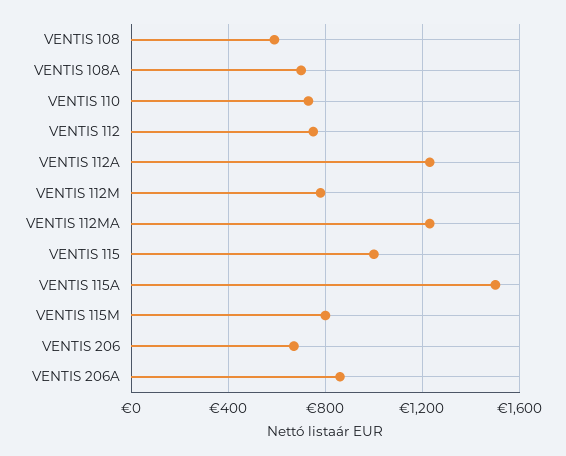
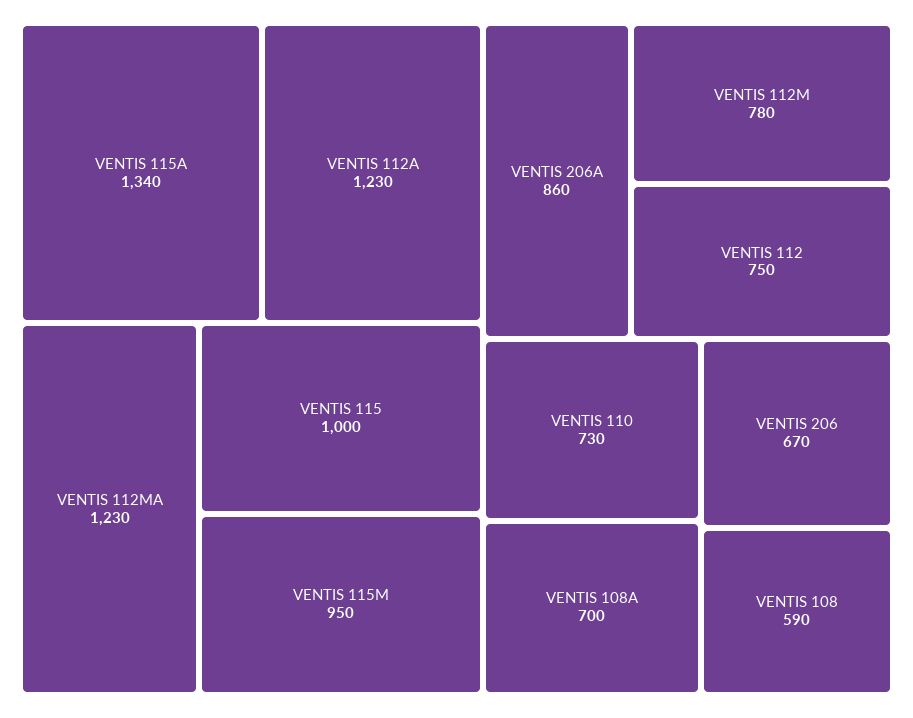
VENTIS 115A: 1500 -> 1340
VENTIS 115M: 800 -> 950

